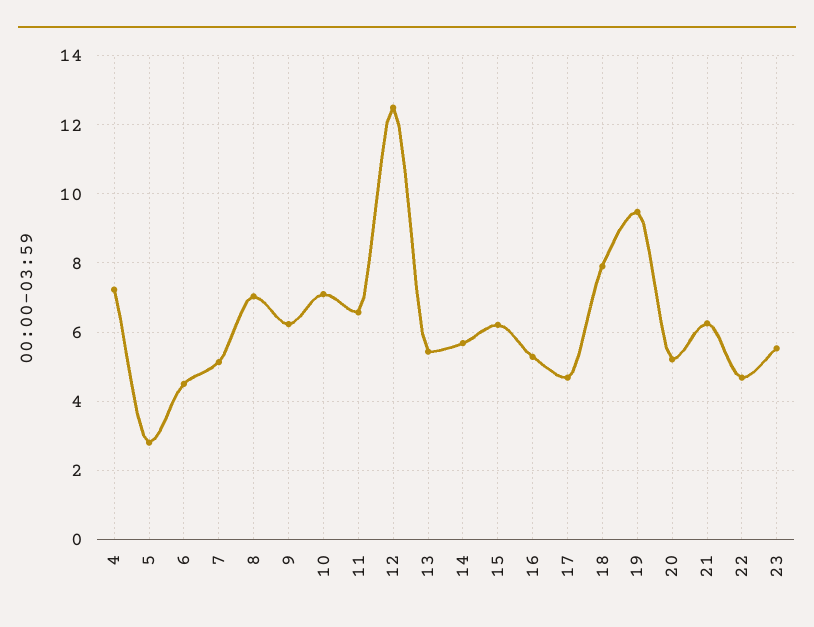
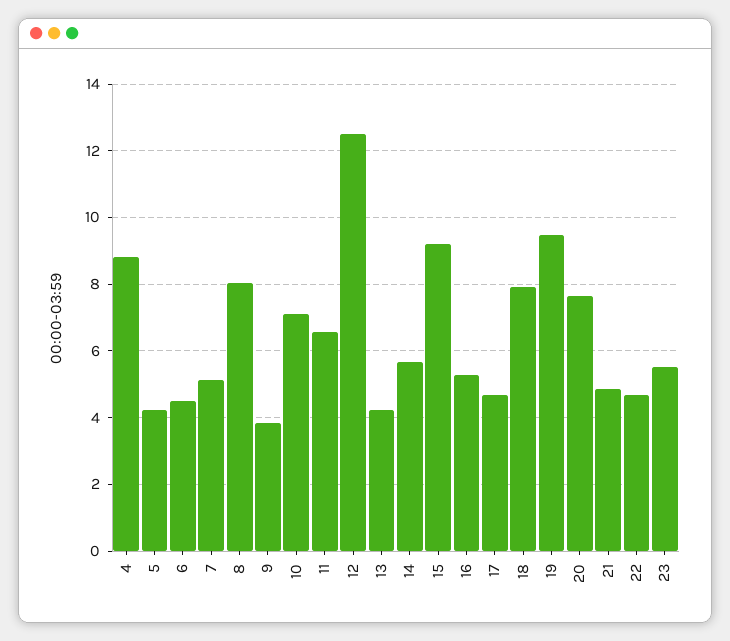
4: 7.2 -> 8.8
5: 2.8 -> 4.2
8: 7 -> 8
9: 6.2 -> 3.8
13: 5.4 -> 4.2
15: 6.2 -> 9.2
20: 5.2 -> 7.6
21: 6.2 -> 4.8

